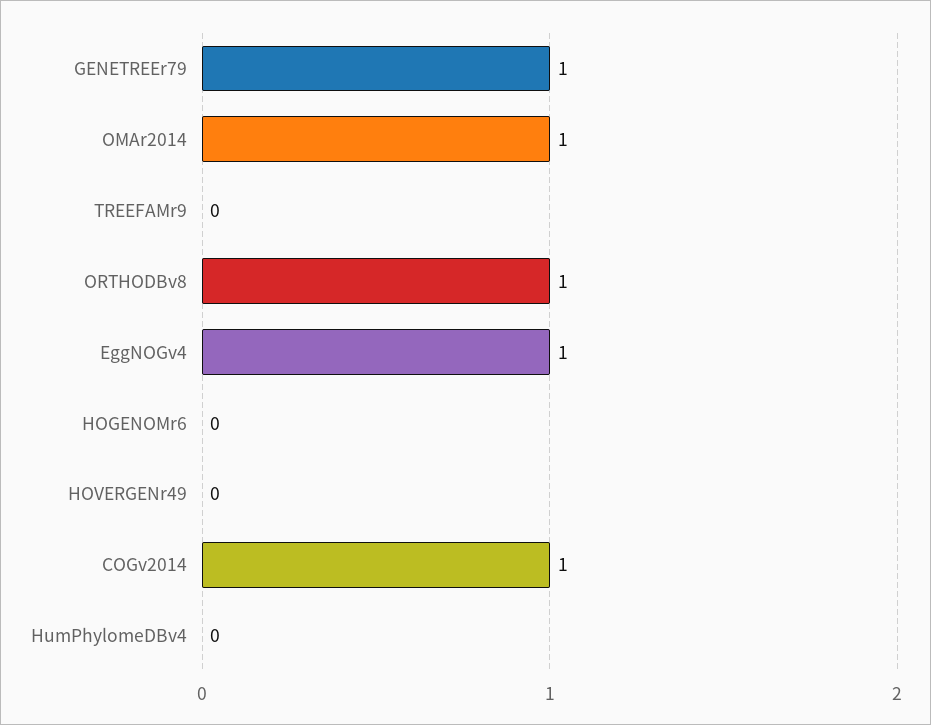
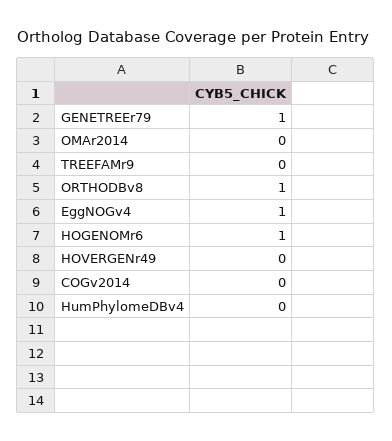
OMAr2014: 1 -> 0
HOGENOMr6: 0 -> 1
COGv2014: 1 -> 0

